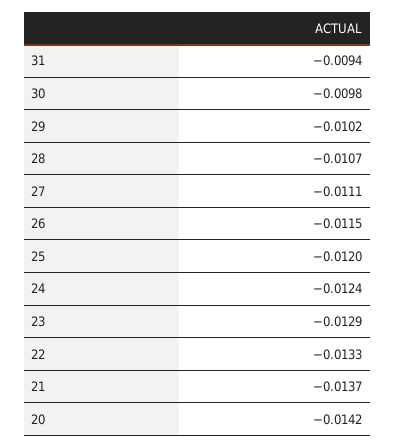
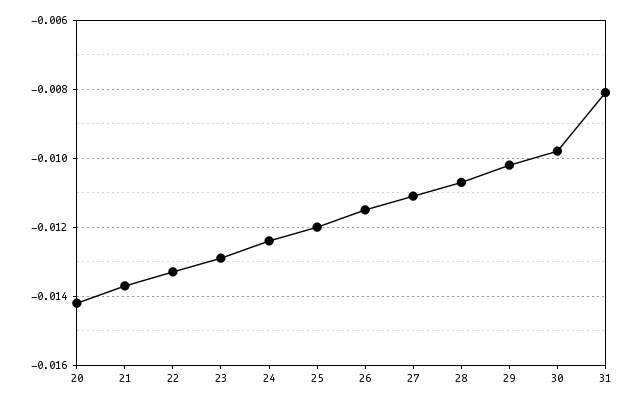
31: -0.0094 -> -0.008

